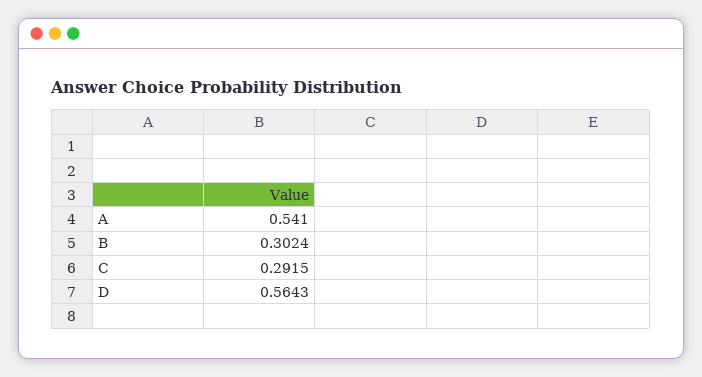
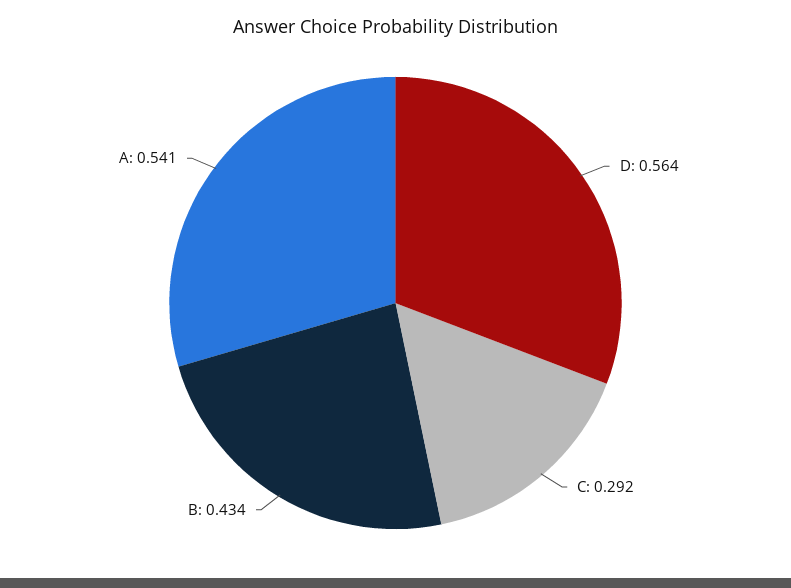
B: 0.3024 -> 0.434

